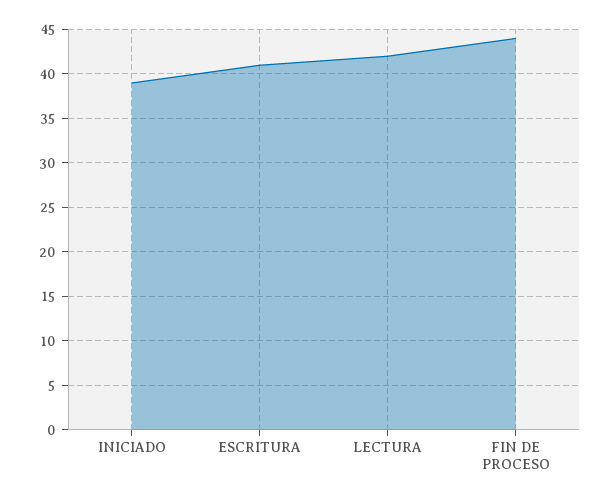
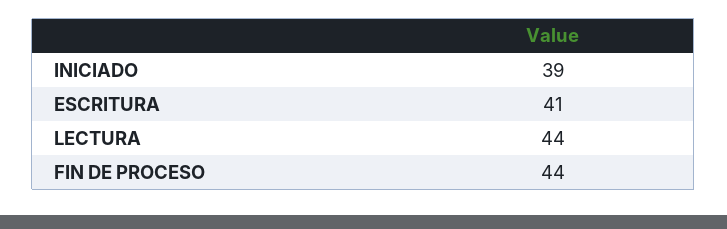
LECTURA: 42 -> 44

